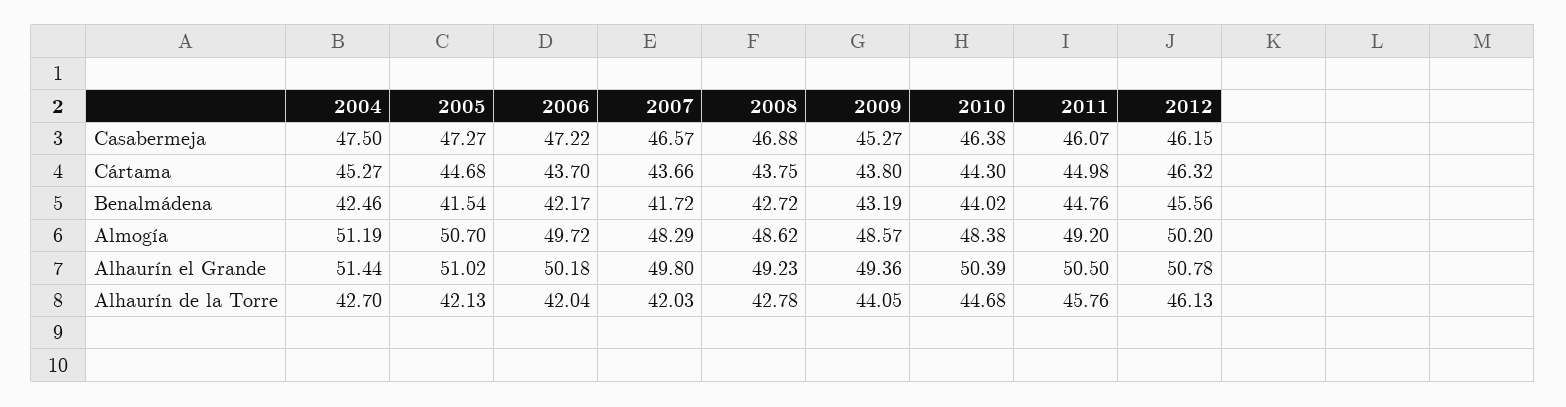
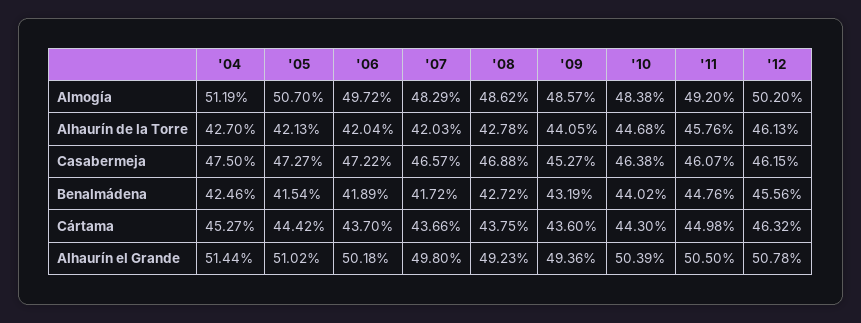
2005, Cártama: 44.68 -> 44.42
2009, Cártama: 43.8 -> 43.6
2006, Benalmádena: 42.17 -> 41.89

